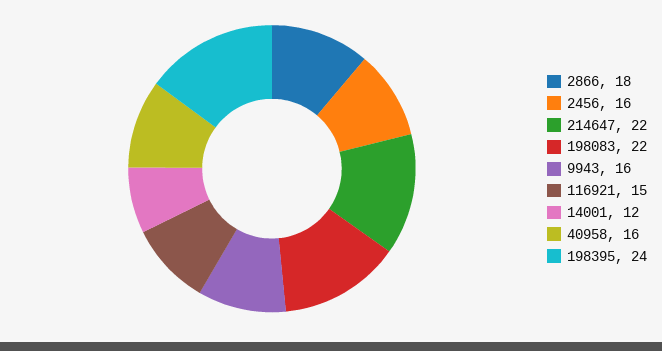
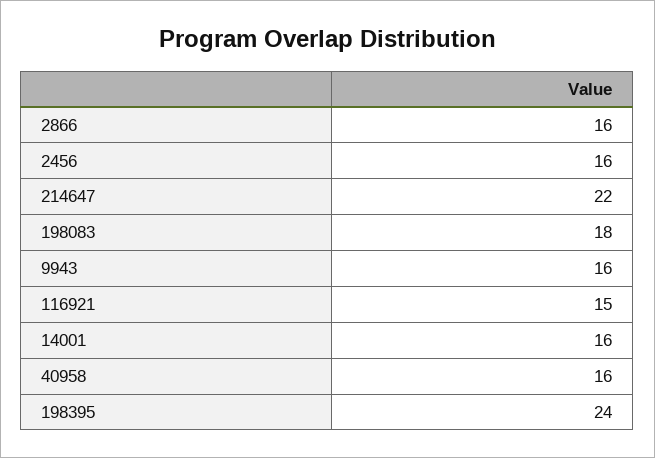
2866: 18 -> 16
198083: 22 -> 18
14001: 12 -> 16

